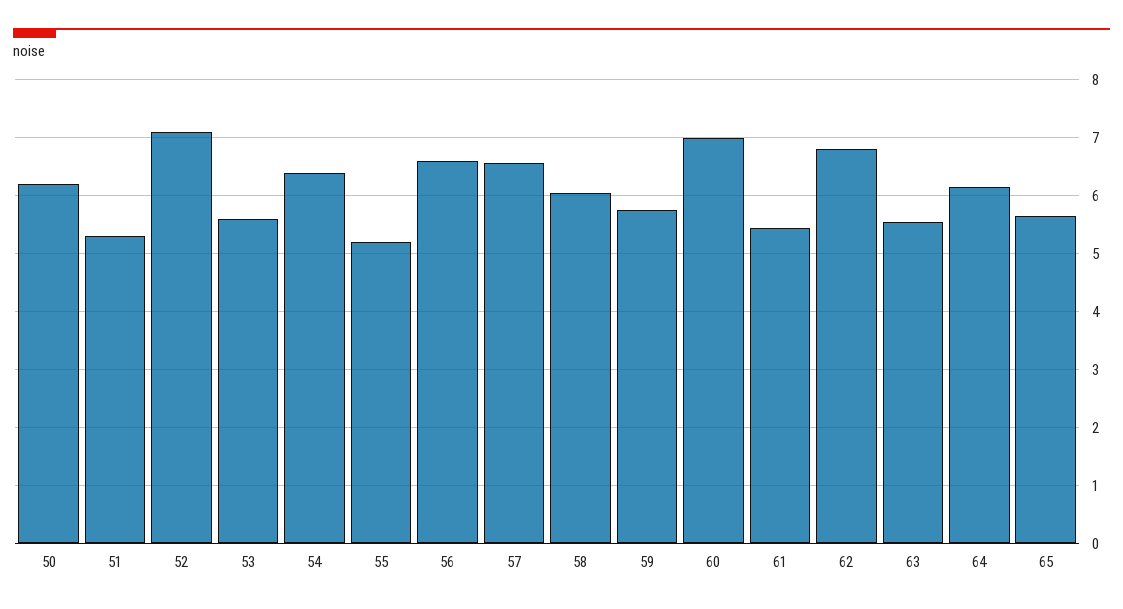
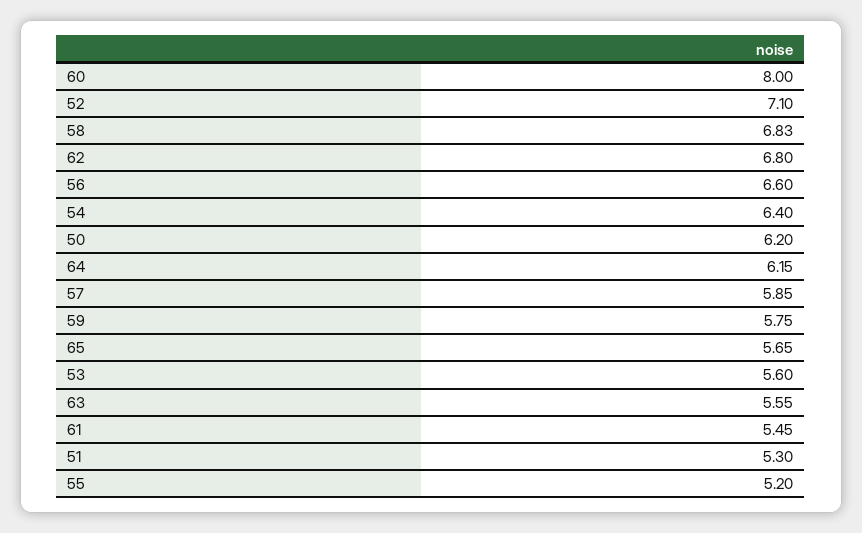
57: 6.6 -> 5.85
58: 6 -> 6.83
60: 7 -> 8

